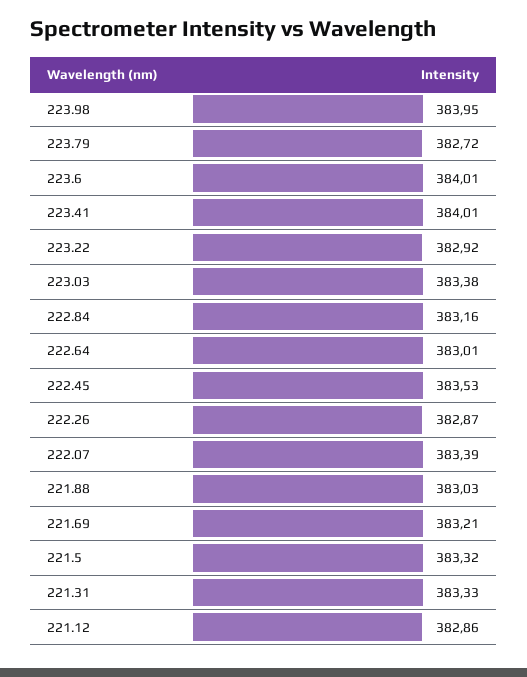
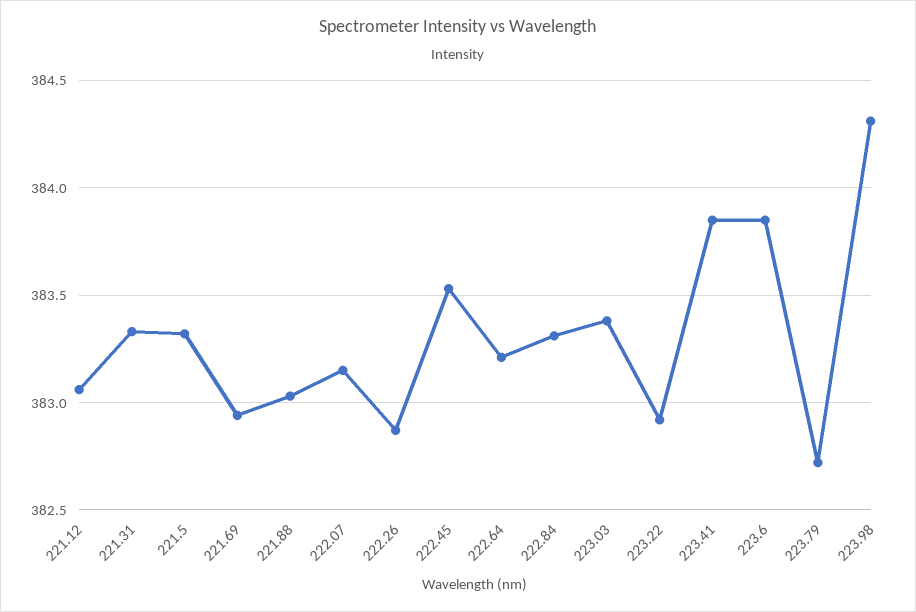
223.98: 383.95 -> 384.3
223.6: 384.01 -> 383.85
223.41: 384.01 -> 383.85
222.84: 383.16 -> 383.3
222.64: 383.01 -> 383.2
222.07: 383.39 -> 383.15
221.69: 383.21 -> 382.95
221.12: 382.86 -> 383.05

